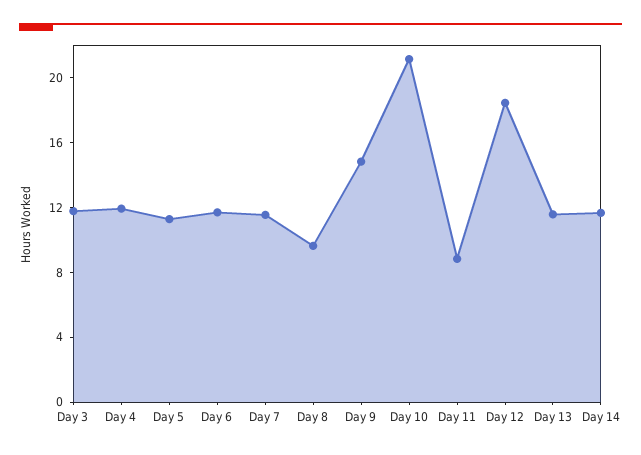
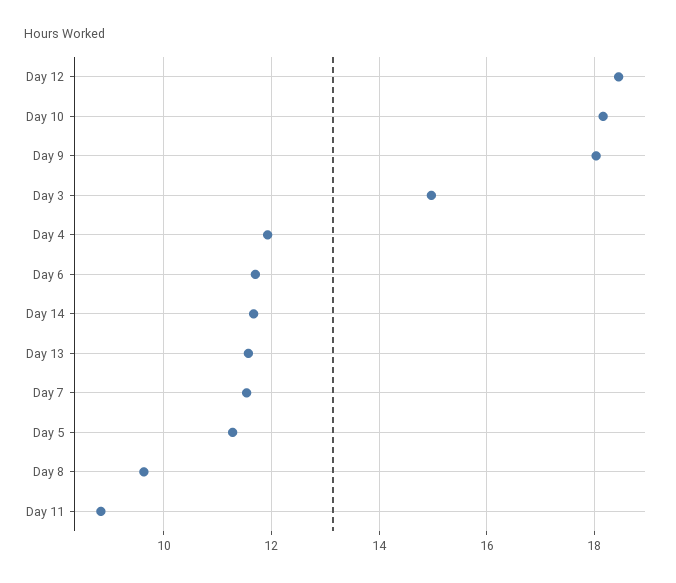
Day 3: 12 -> 15
Day 9: 15 -> 18
Day 10: 21 -> 18.2

